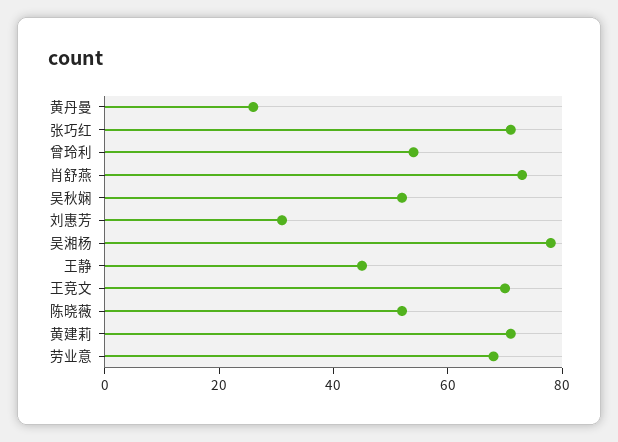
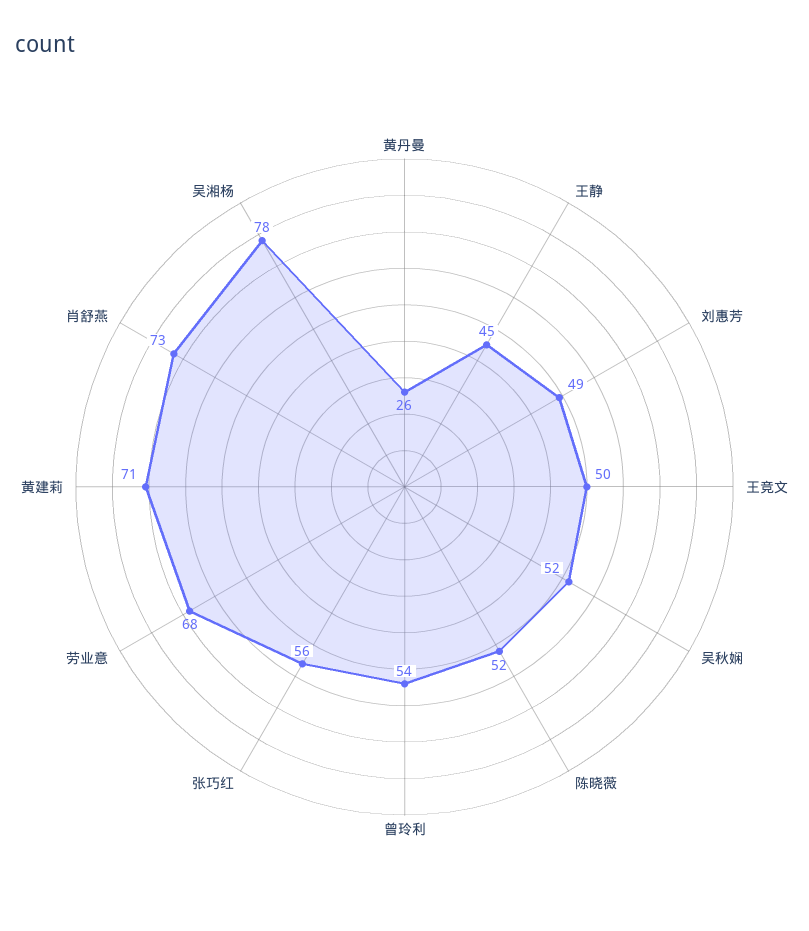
张巧红: 70 -> 56
刘惠芳: 30 -> 49
王竞文: 70 -> 50

